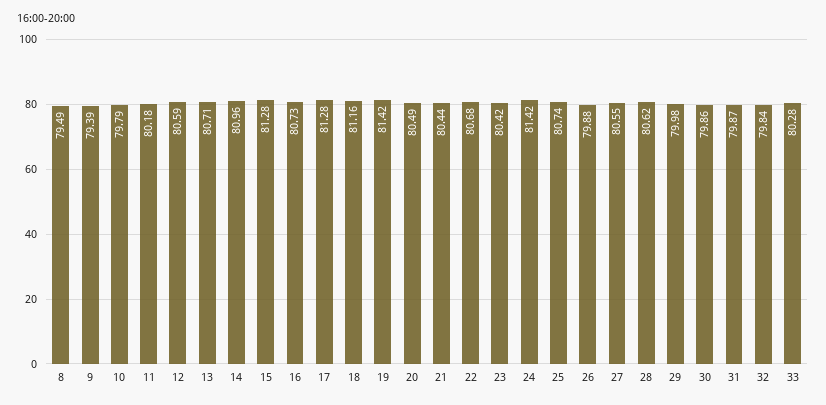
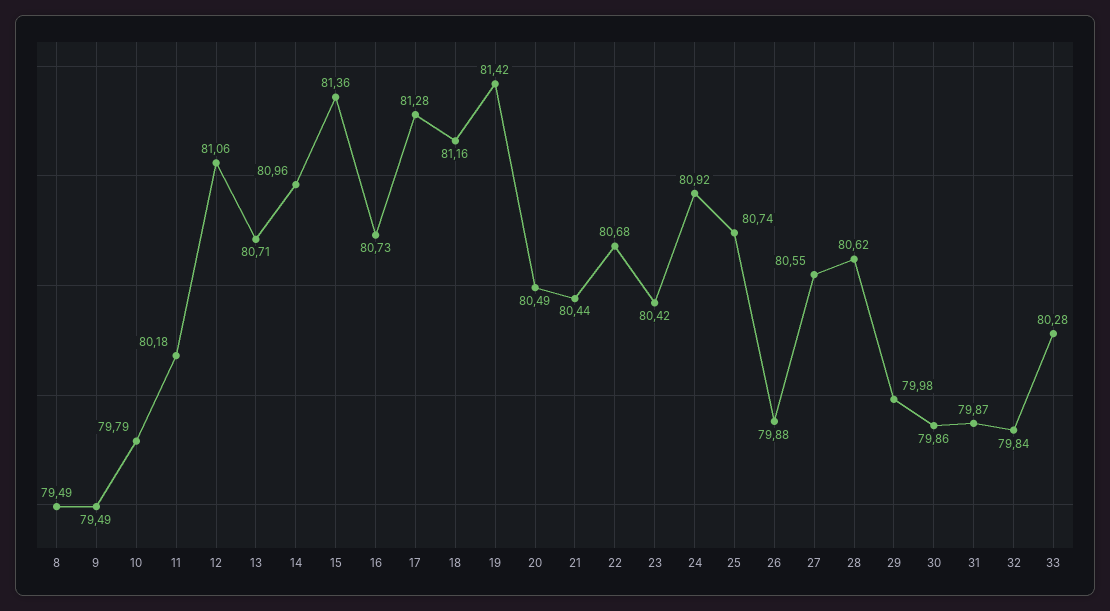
9: 79.39 -> 79.49
12: 80.59 -> 81.06
15: 81.28 -> 81.36
24: 81.42 -> 80.92

